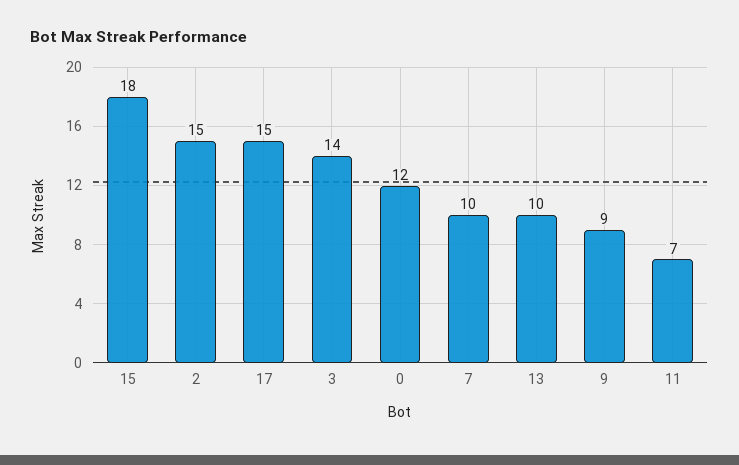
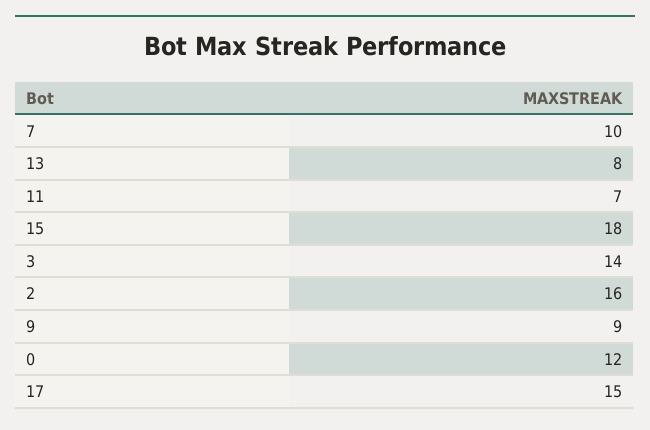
2: 15 -> 16
13: 10 -> 8

